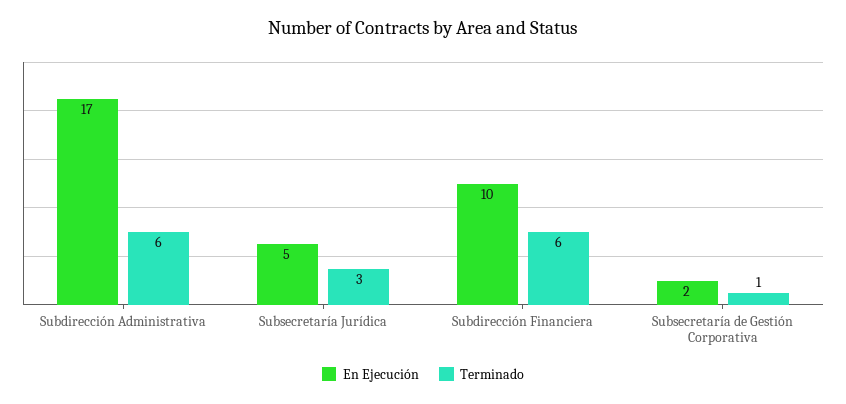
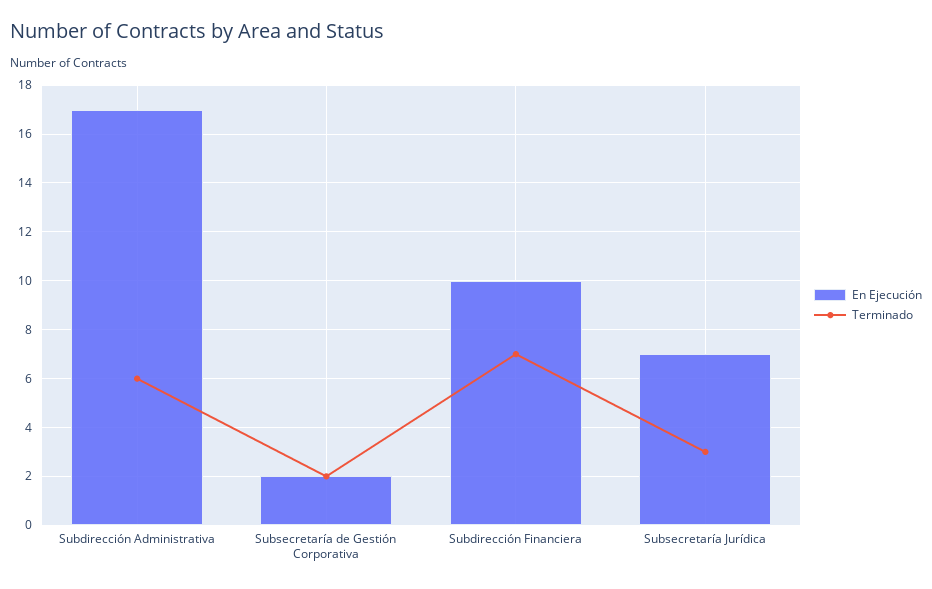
En Ejecución, Subsecretaría Jurídica: 5 -> 7
Terminado, Subdirección Financiera: 6 -> 7
Terminado, Subsecretaría de Gestión Corporativa: 1 -> 2

